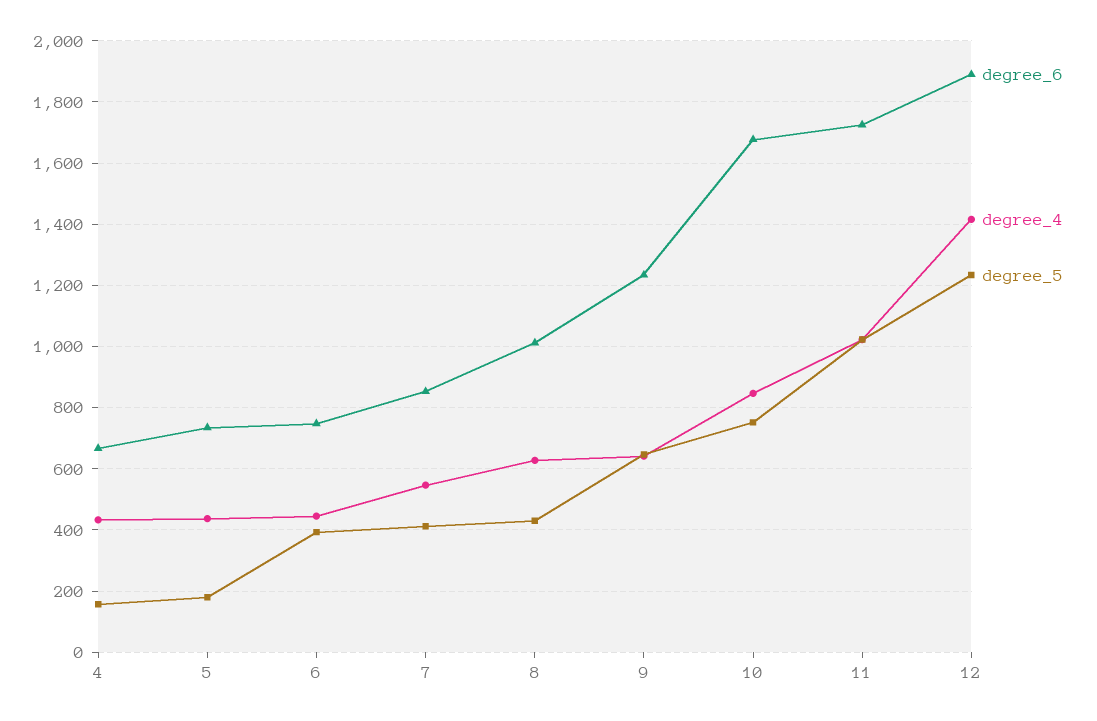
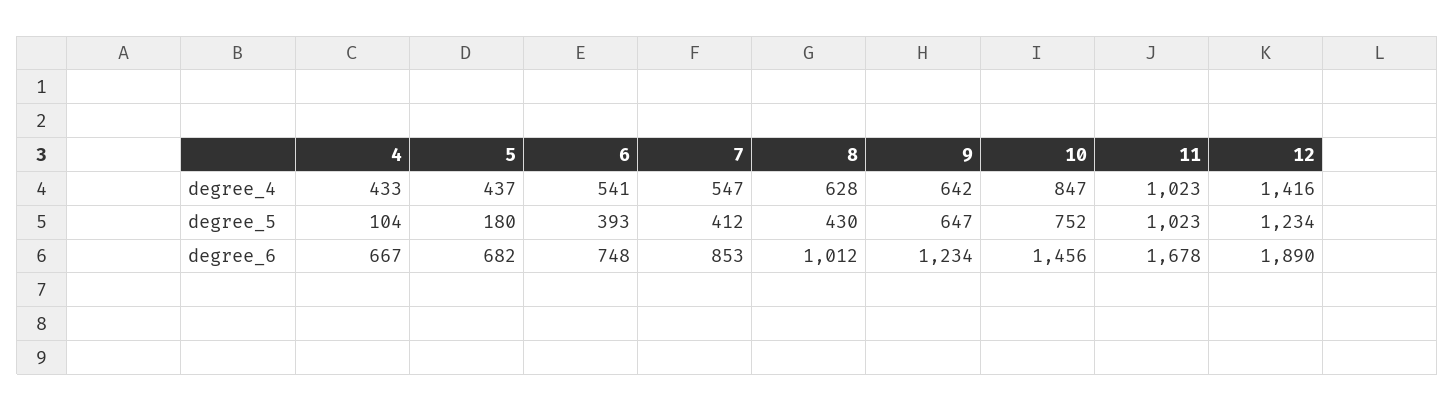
degree_5, 4: 160 -> 104
degree_6, 5: 740 -> 682
degree_4, 6: 440 -> 541
degree_6, 10: 1680 -> 1456
degree_6, 11: 1720 -> 1678

